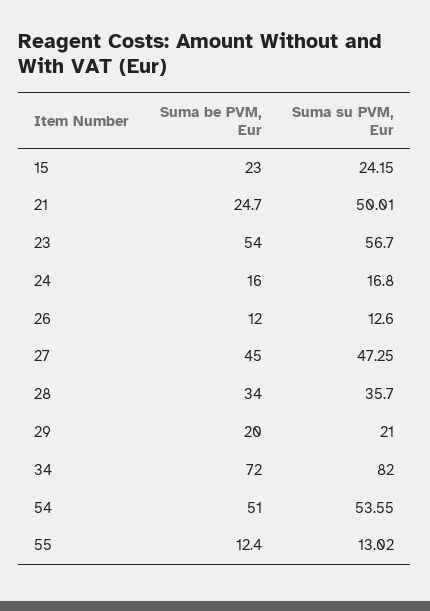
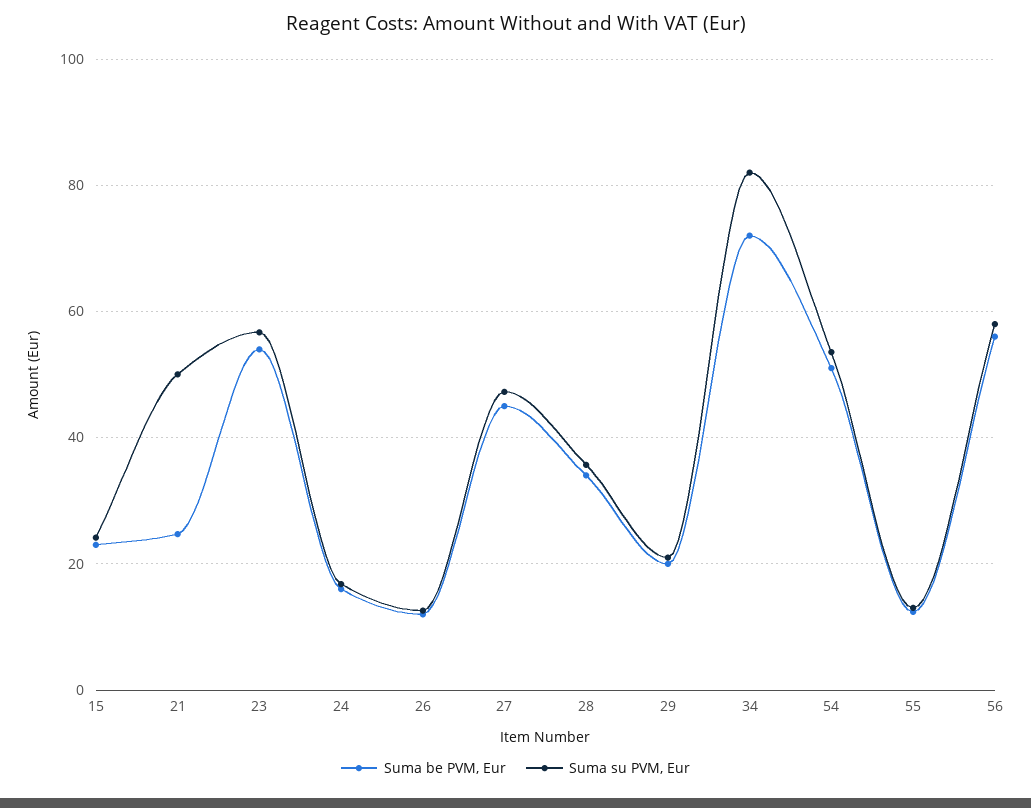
Suma be PVM, Eur, 56: none -> 56
Suma su PVM, Eur, 56: none -> 58

